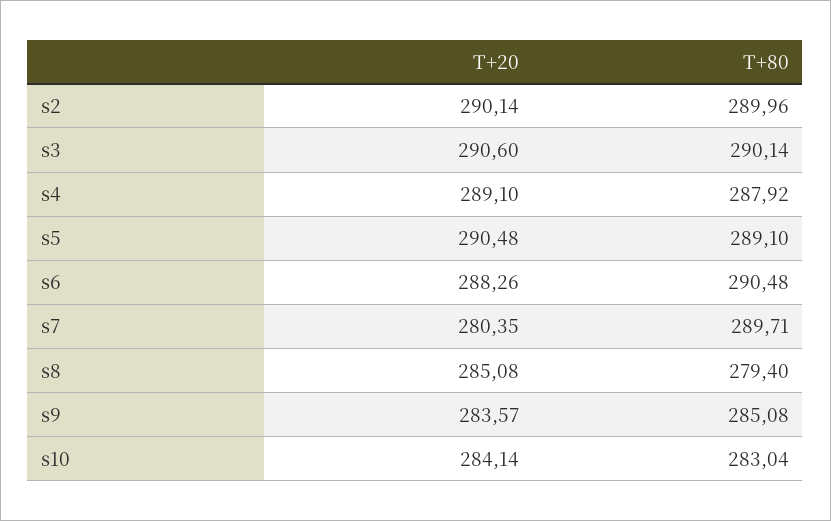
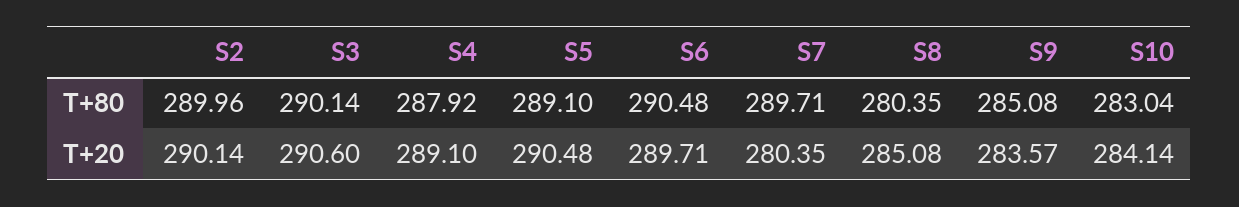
T+20, s6: 288.26 -> 289.71
T+80, s8: 279.4 -> 280.35

